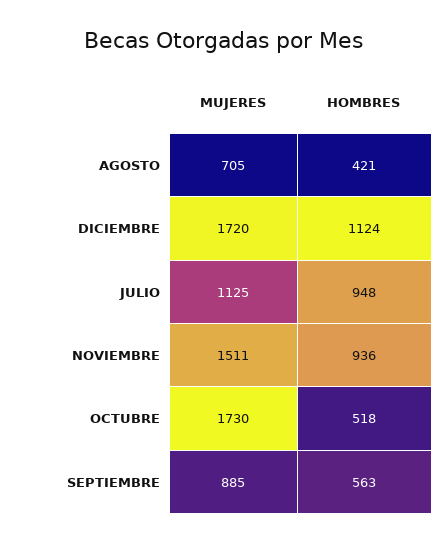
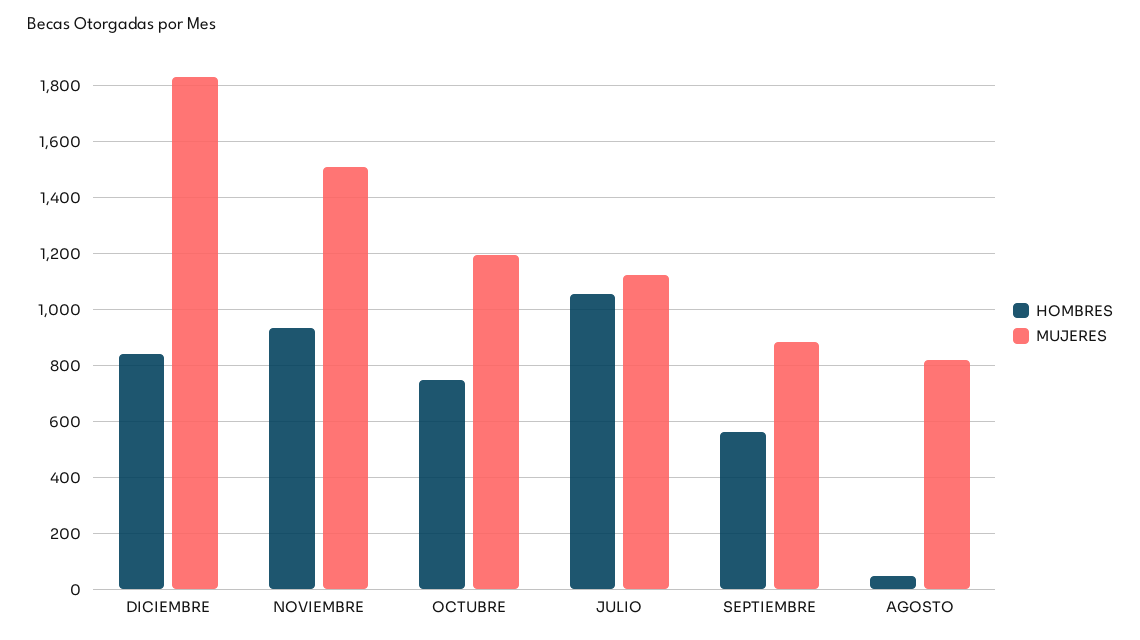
MUJERES, AGOSTO: 705 -> 825
HOMBRES, AGOSTO: 421 -> 50
MUJERES, DICIEMBRE: 1720 -> 1825
HOMBRES, DICIEMBRE: 1124 -> 850
HOMBRES, JULIO: 948 -> 1050
MUJERES, OCTUBRE: 1730 -> 1200
HOMBRES, OCTUBRE: 518 -> 750

